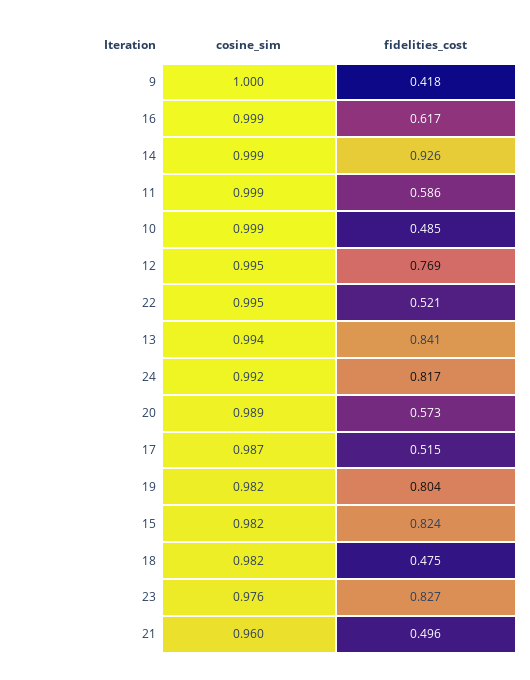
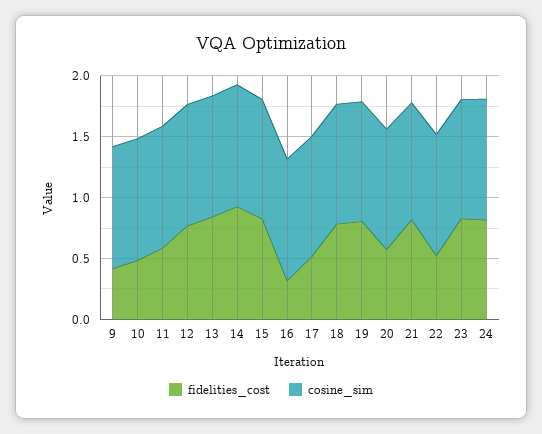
fidelities_cost, 16: 0.617 -> 0.3
fidelities_cost, 18: 0.475 -> 0.8
fidelities_cost, 21: 0.496 -> 0.8

